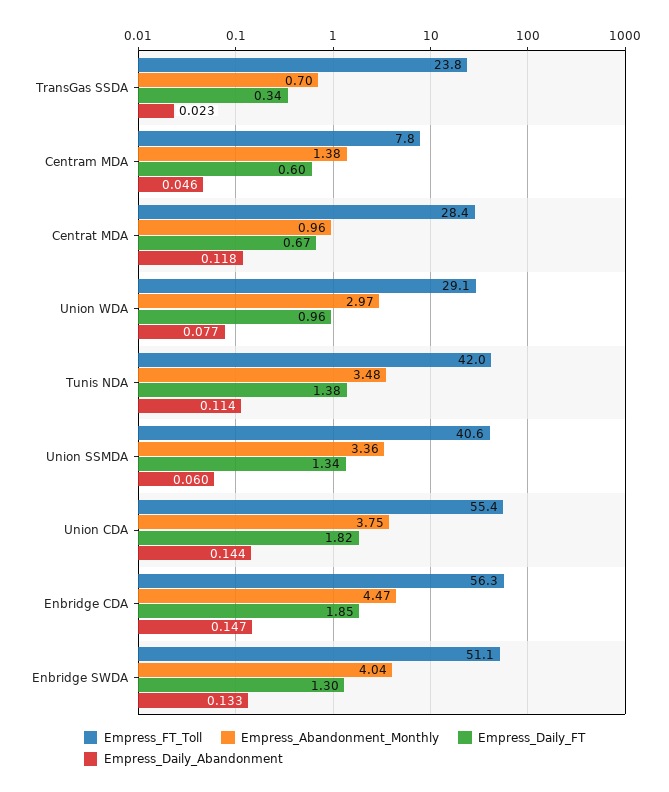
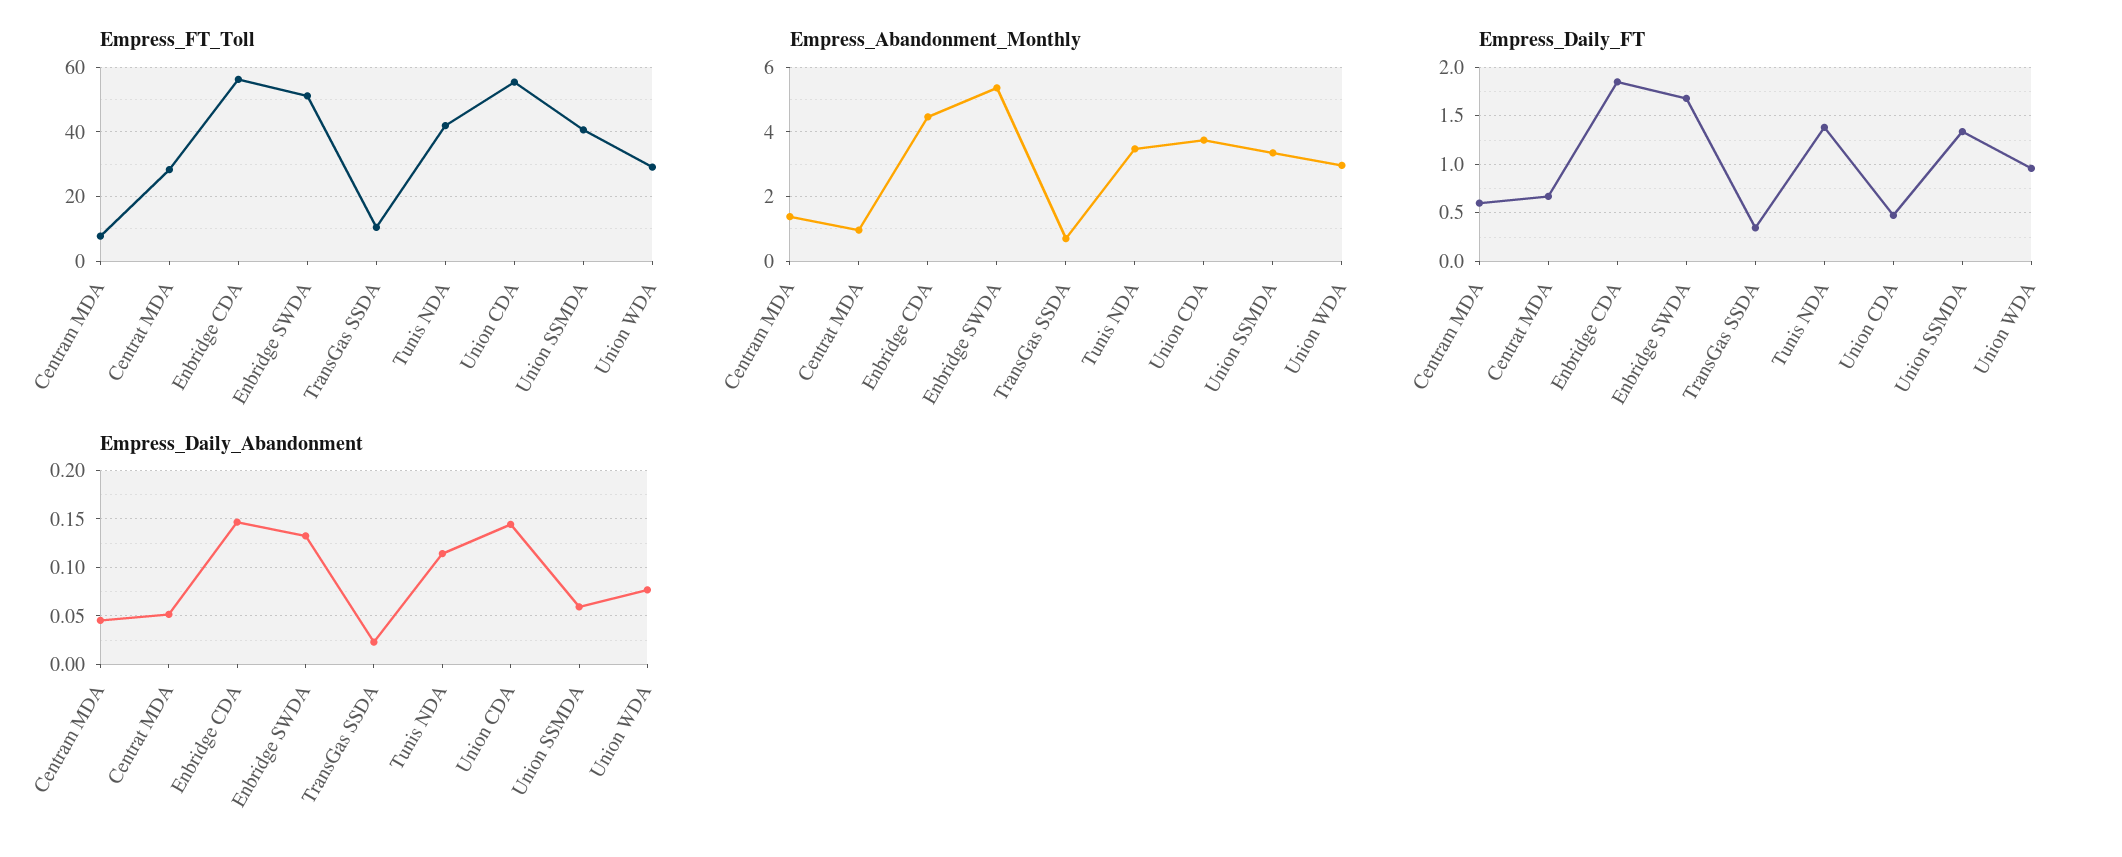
Empress_FT_Toll, TransGas SSDA: 23.8 -> 10
Empress_Daily_Abandonment, Centrat MDA: 0.118 -> 0.05
Empress_Daily_FT, Union CDA: 1.82 -> 0.5
Empress_Abandonment_Monthly, Enbridge SWDA: 4.04 -> 5.4
Empress_Daily_FT, Enbridge SWDA: 1.3 -> 1.7

